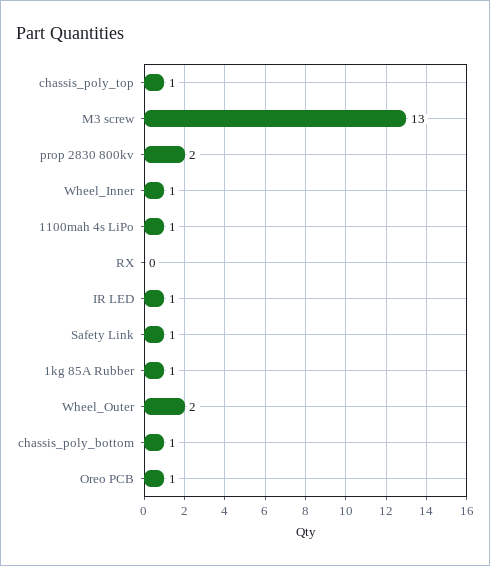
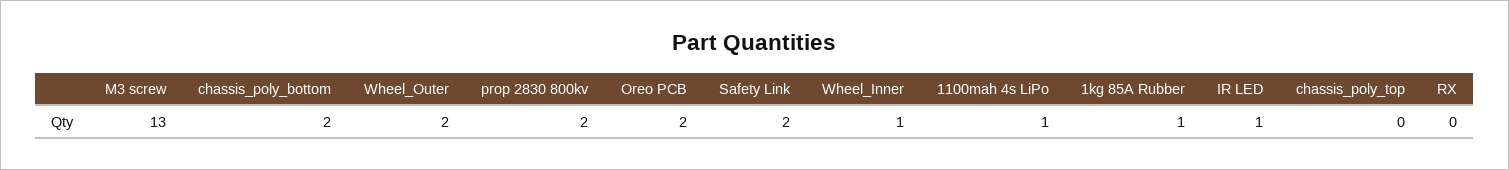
chassis_poly_top: 1 -> 0
Safety Link: 1 -> 2
chassis_poly_bottom: 1 -> 2
Oreo PCB: 1 -> 2

